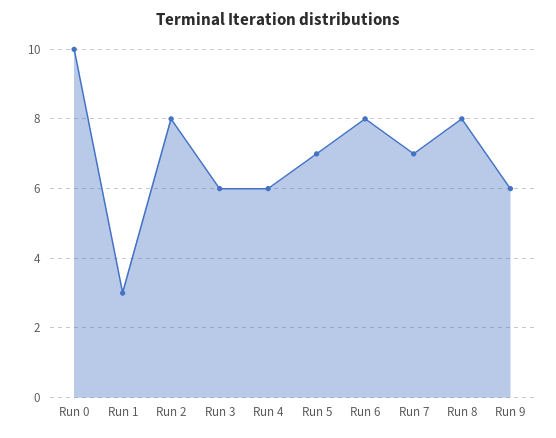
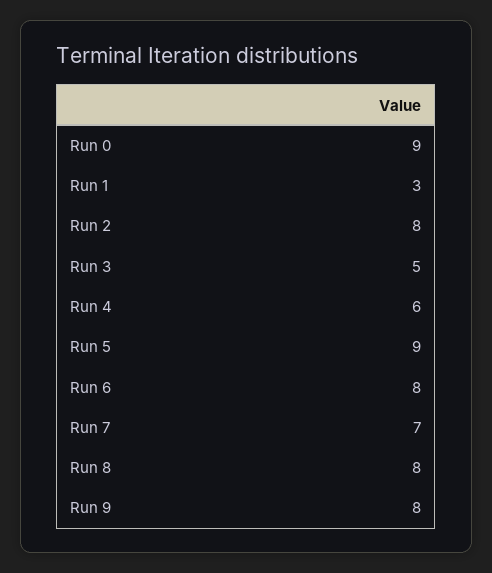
Run 0: 10 -> 9
Run 3: 6 -> 5
Run 5: 7 -> 9
Run 9: 6 -> 8

